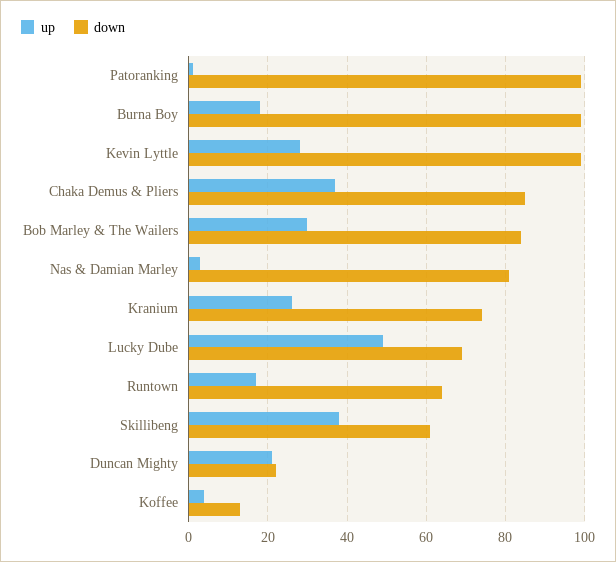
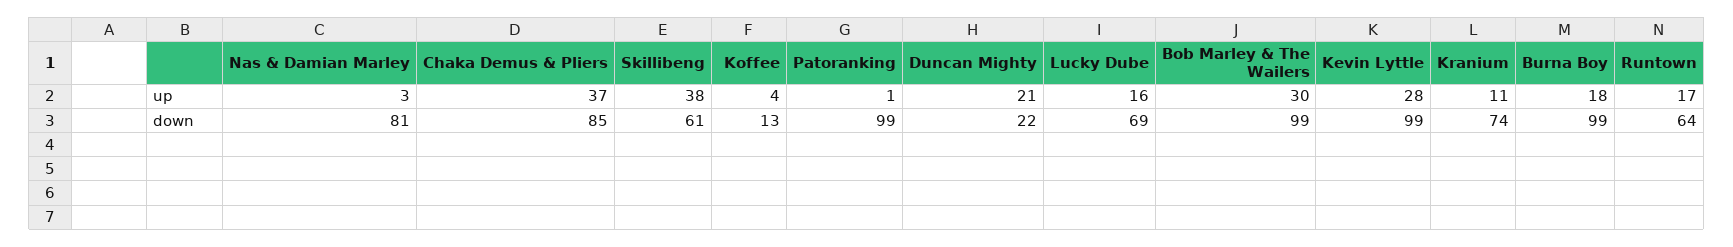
down, Bob Marley & The Wailers: 85 -> 99
up, Kranium: 25 -> 11
up, Lucky Dube: 50 -> 16

